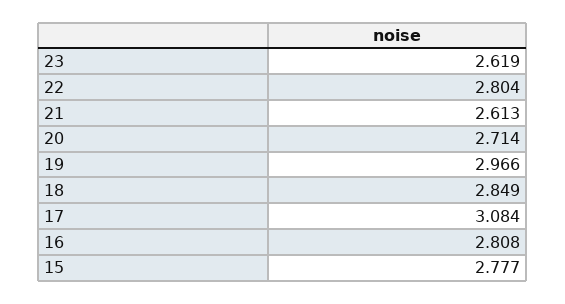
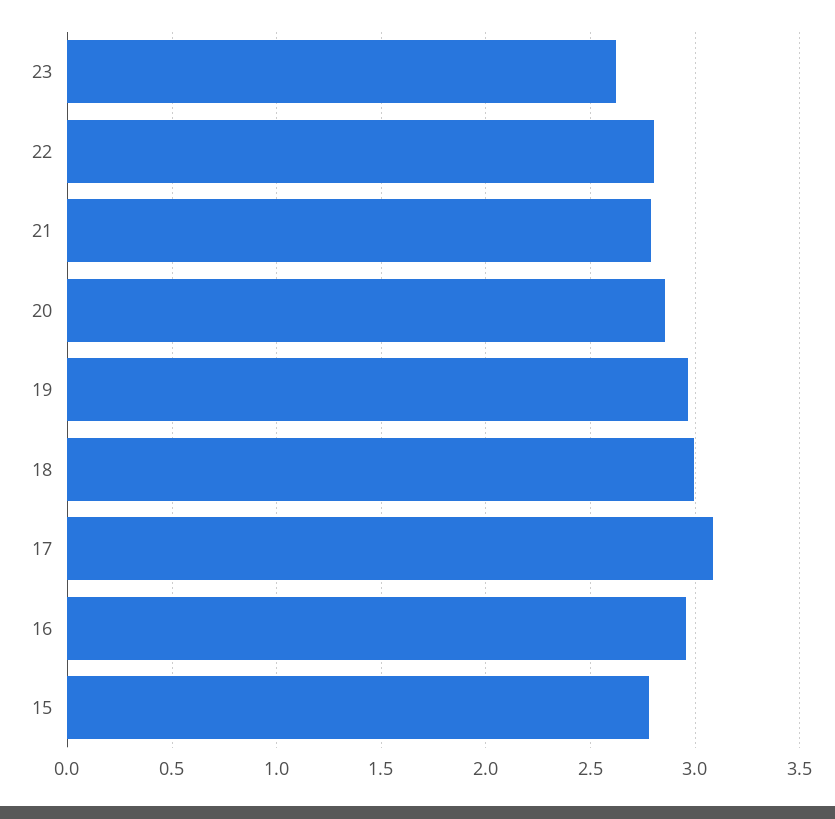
21: 2.613 -> 2.8
20: 2.714 -> 2.85
18: 2.849 -> 3
16: 2.808 -> 2.95

